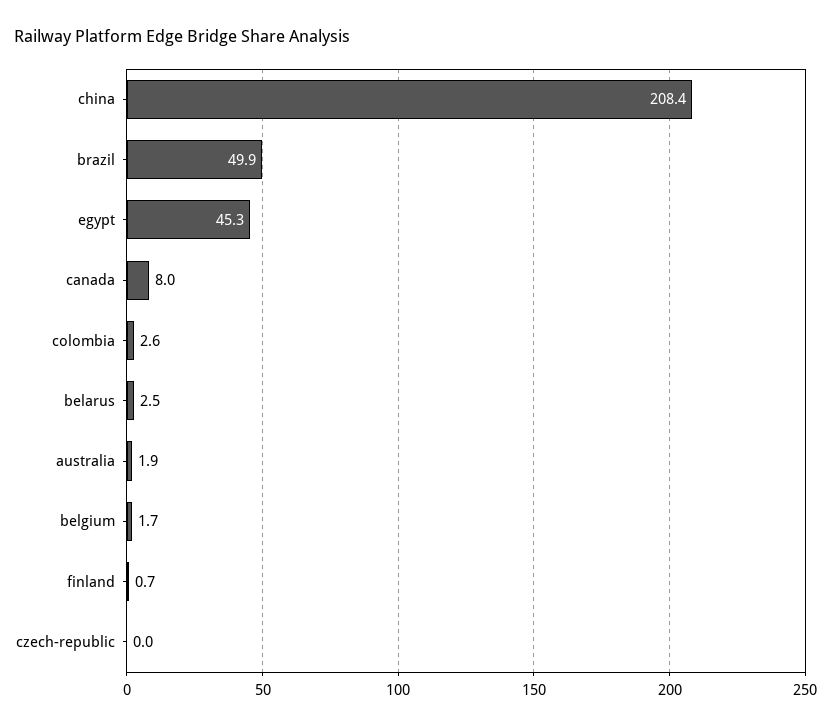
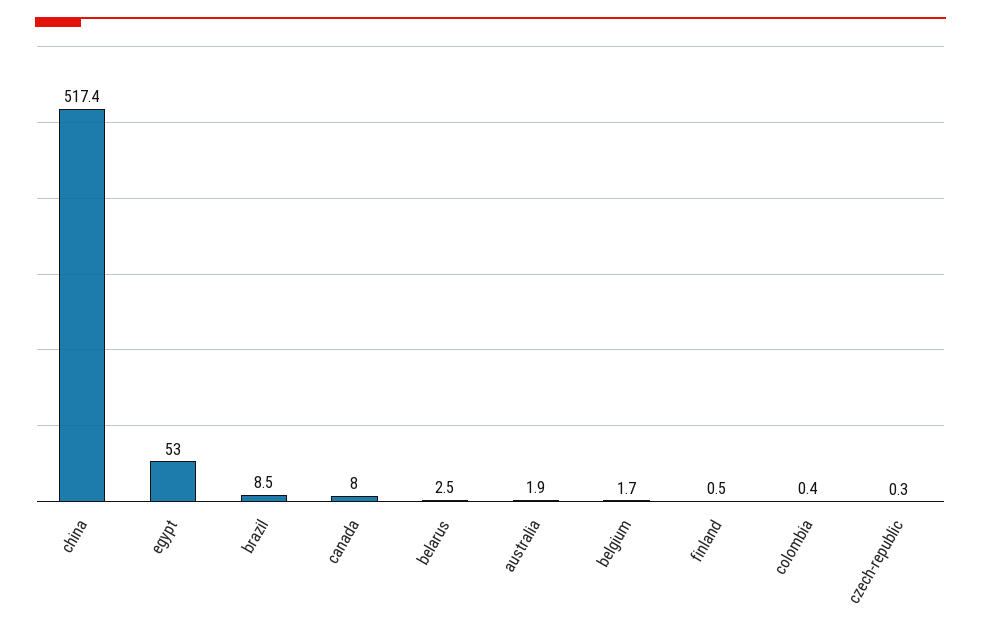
china: 208.4 -> 517.4
brazil: 49.9 -> 8.5
egypt: 45.3 -> 53
colombia: 2.6 -> 0.4
finland: 0.7 -> 0.5
czech-republic: 0 -> 0.3

